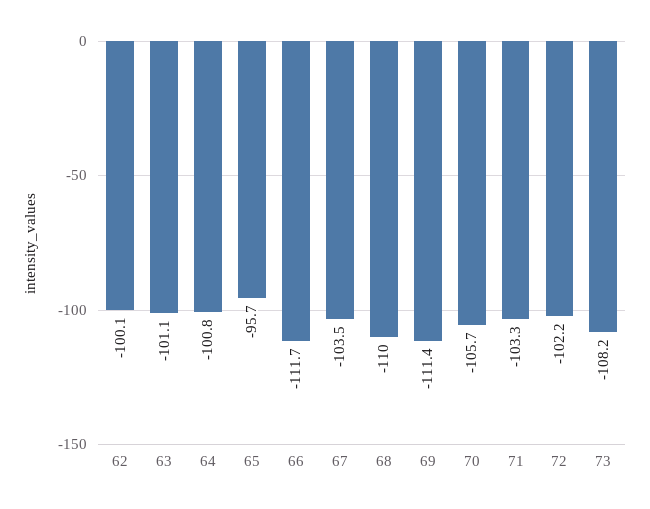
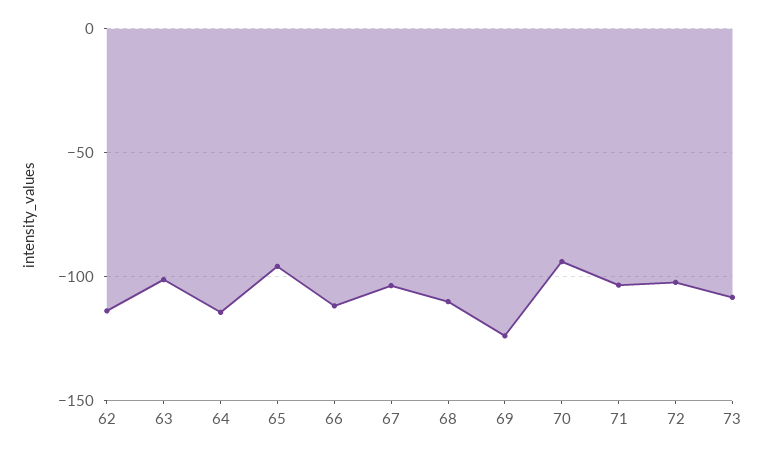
62: -100.1 -> -115
64: -100.8 -> -115
69: -111.4 -> -125
70: -105.7 -> -95

